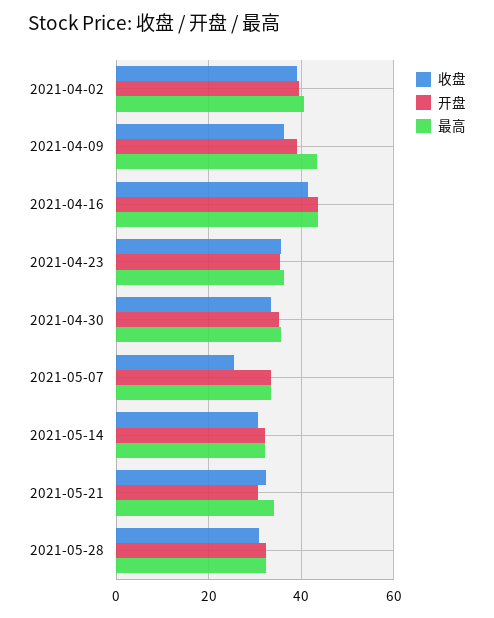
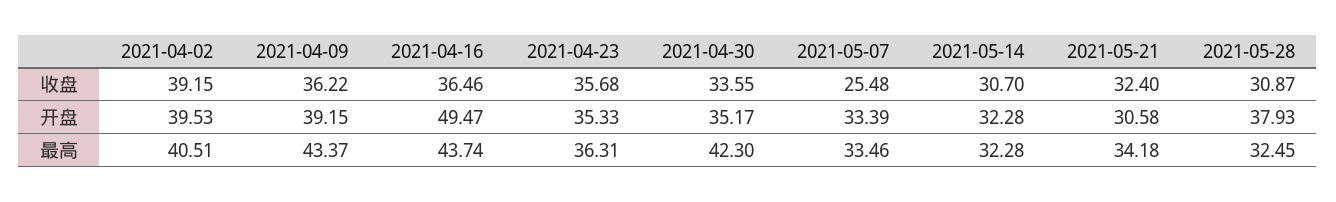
收盘, 2021-04-16: 42 -> 36.46
开盘, 2021-04-16: 44 -> 49.47
最高, 2021-04-30: 36 -> 42.3
开盘, 2021-05-28: 32 -> 37.93

